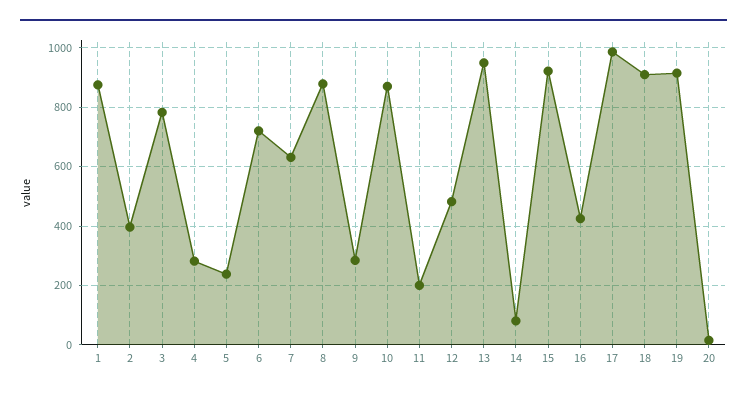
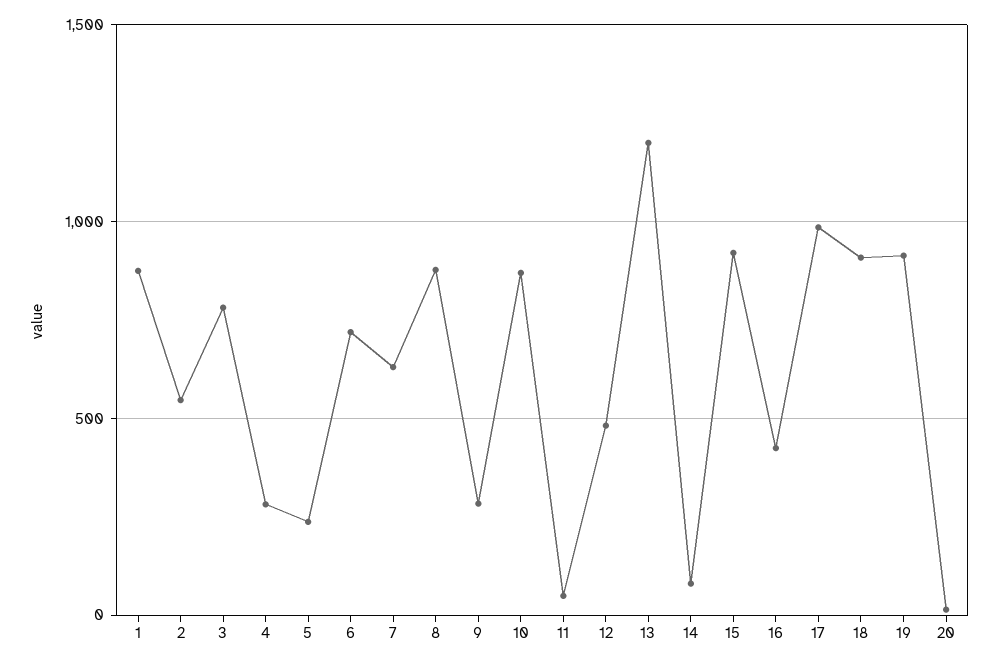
2: 400 -> 550
11: 200 -> 50
13: 950 -> 1200

